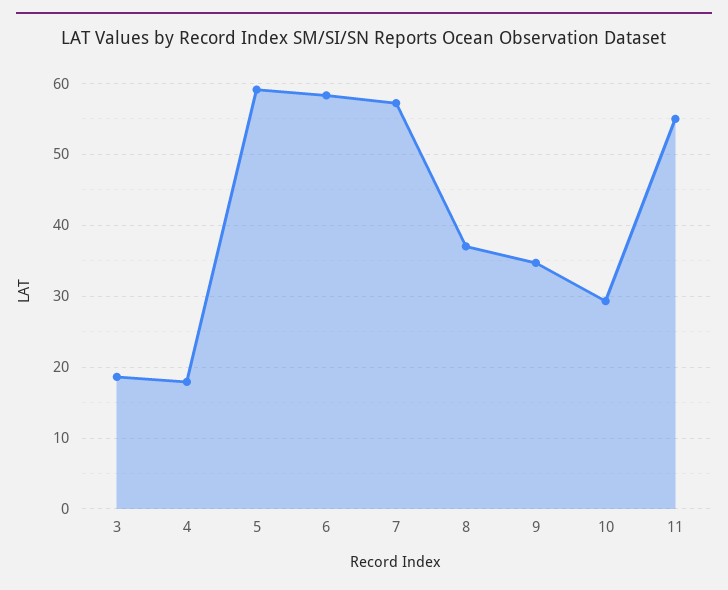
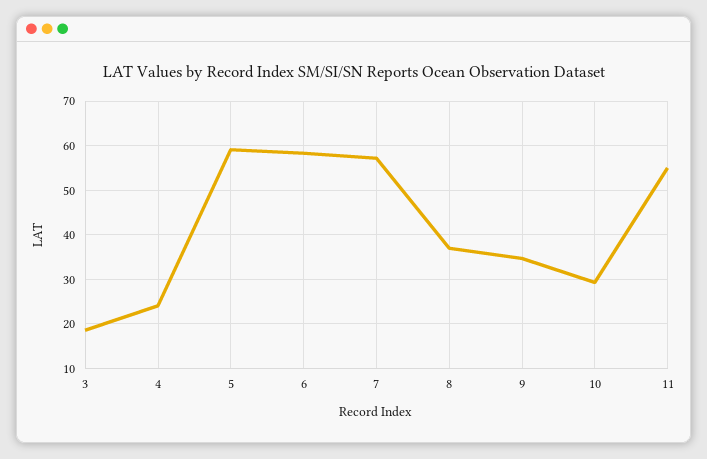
4: 18 -> 24

